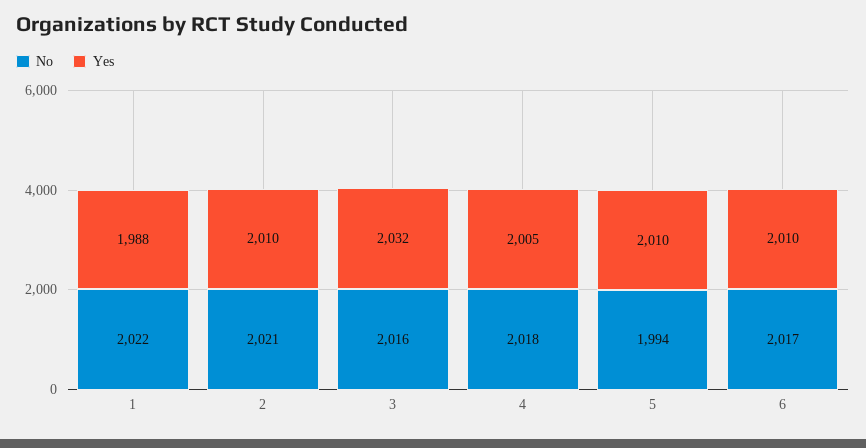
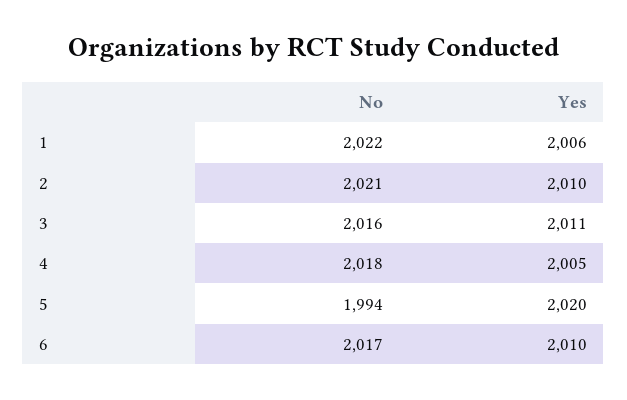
Yes, 1: 1988 -> 2006
Yes, 3: 2032 -> 2011
Yes, 5: 2010 -> 2020

